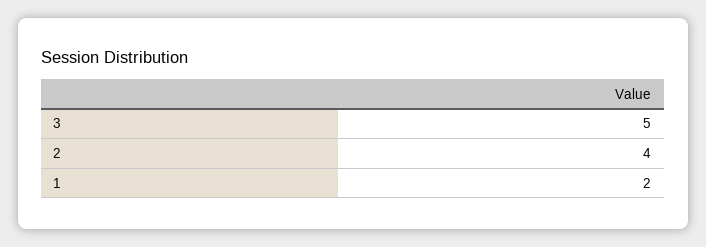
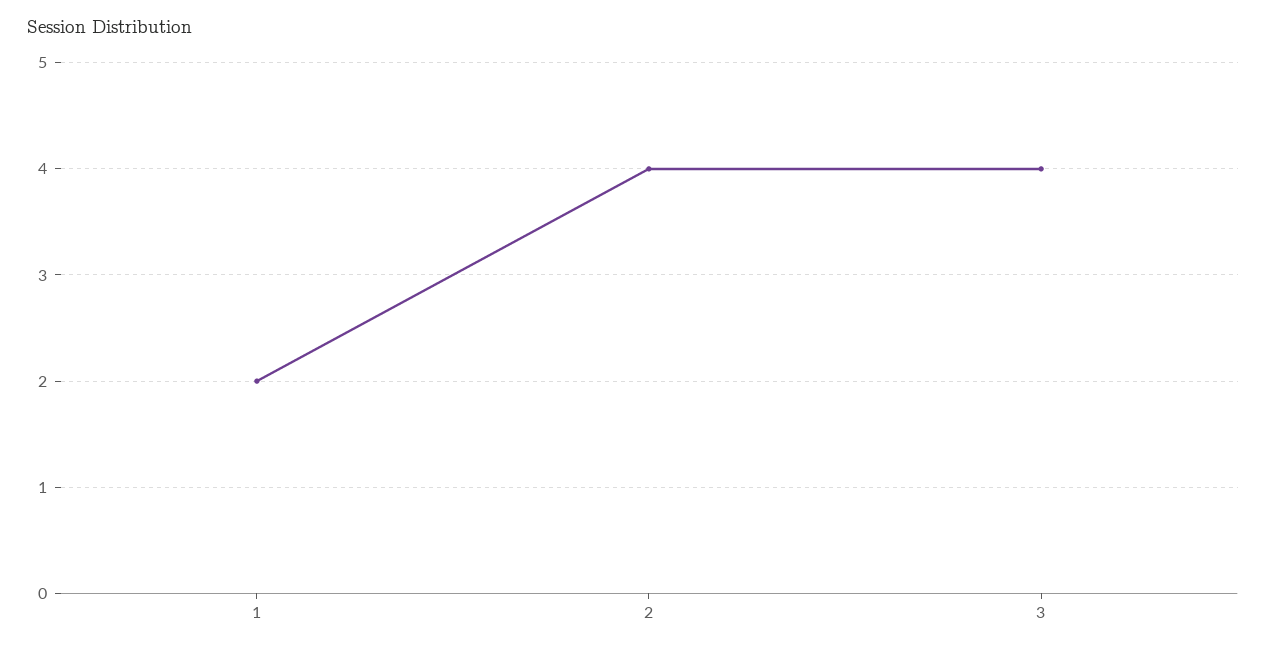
3: 5 -> 4

